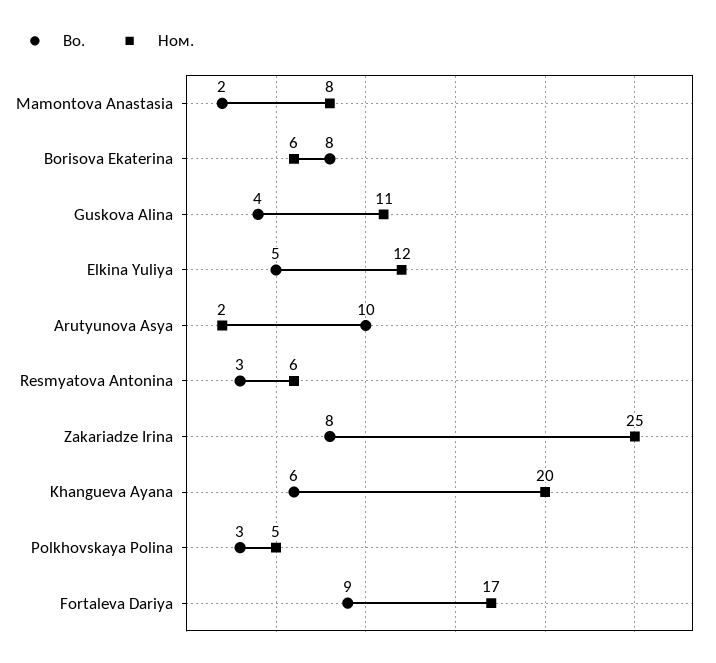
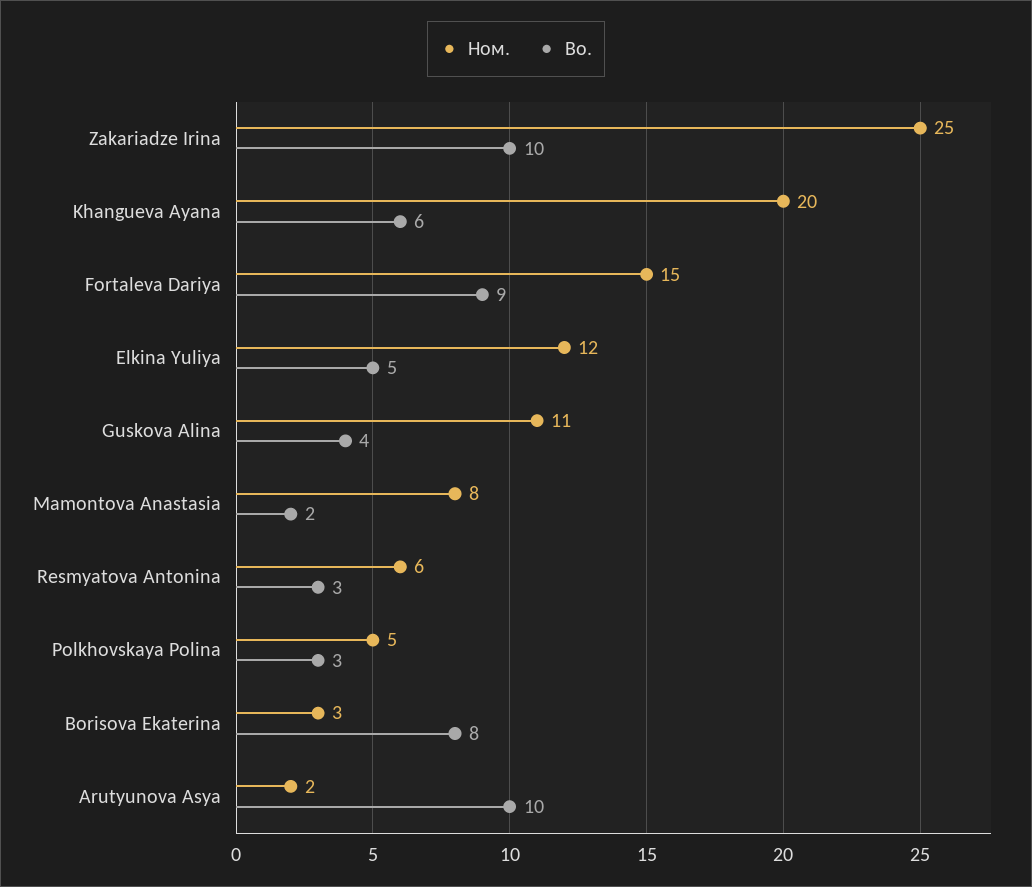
Ном., Borisova Ekaterina: 6 -> 3
Bo., Zakariadze Irina: 8 -> 10
Ном., Fortaleva Dariya: 17 -> 15

